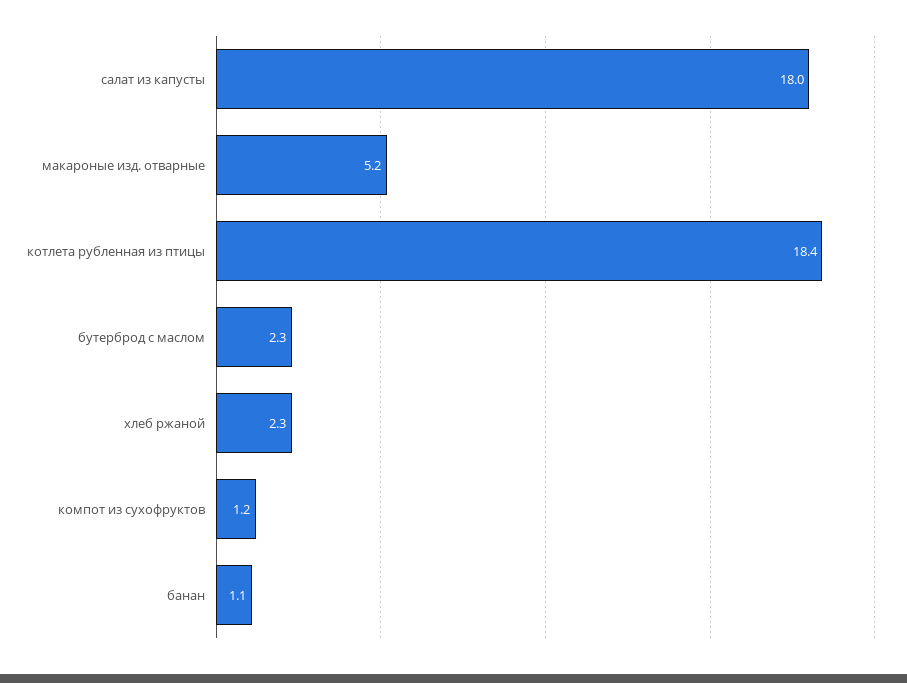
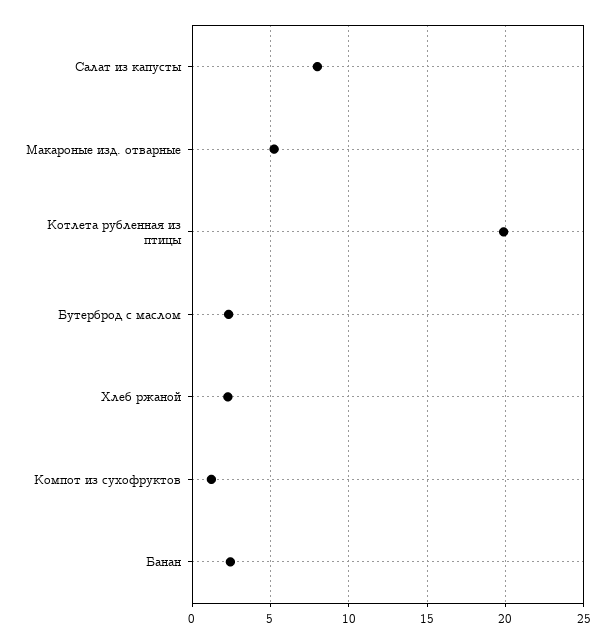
салат из капусты: 18 -> 8
котлета рубленная из птицы: 18.4 -> 20
банан: 1.1 -> 2.5

